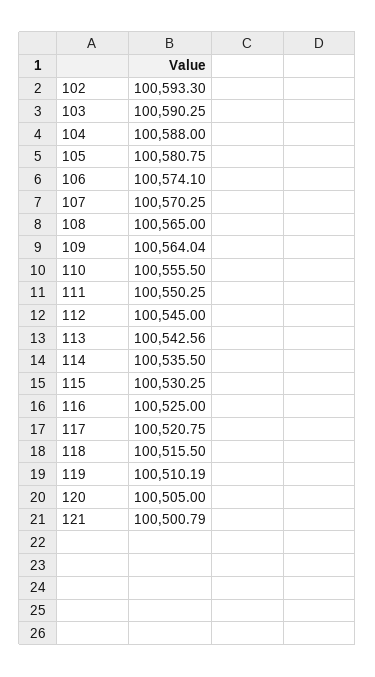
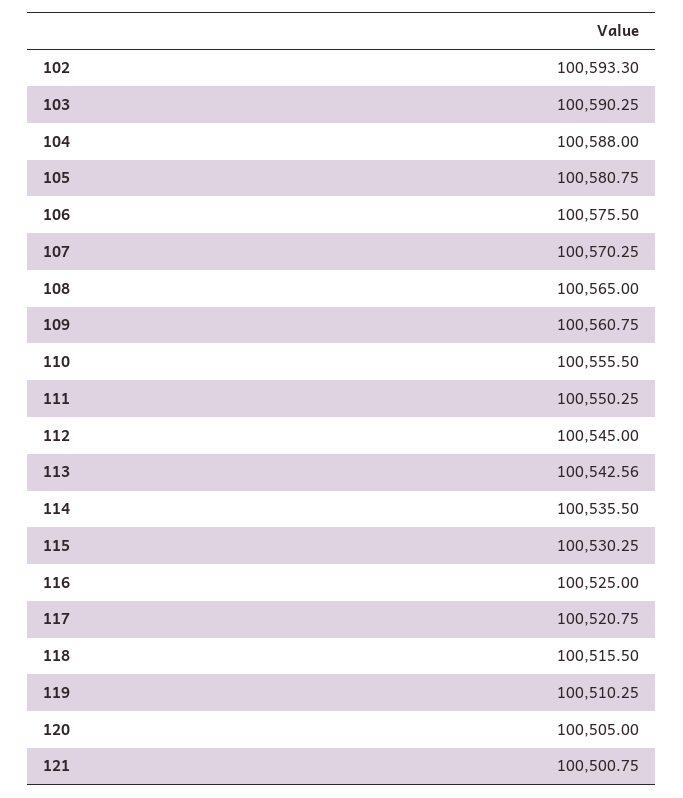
106: 100574.1 -> 100575.5
109: 100564.04 -> 100560.75
119: 100510.19 -> 100510.25
121: 100500.79 -> 100500.75

